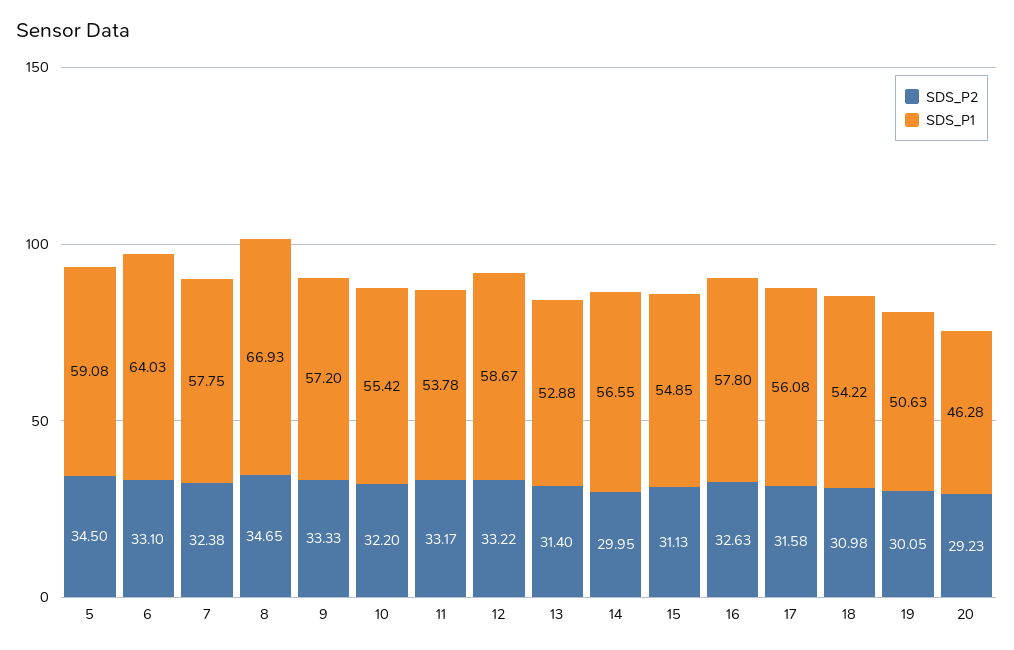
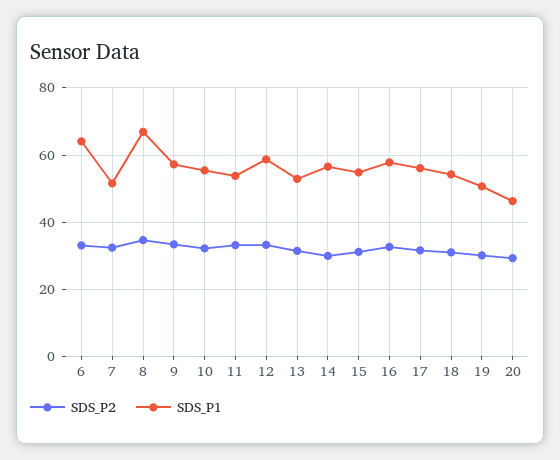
SDS_P2, 5: 34.5 -> none
SDS_P1, 5: 59.08 -> none
SDS_P1, 7: 57.75 -> 52

